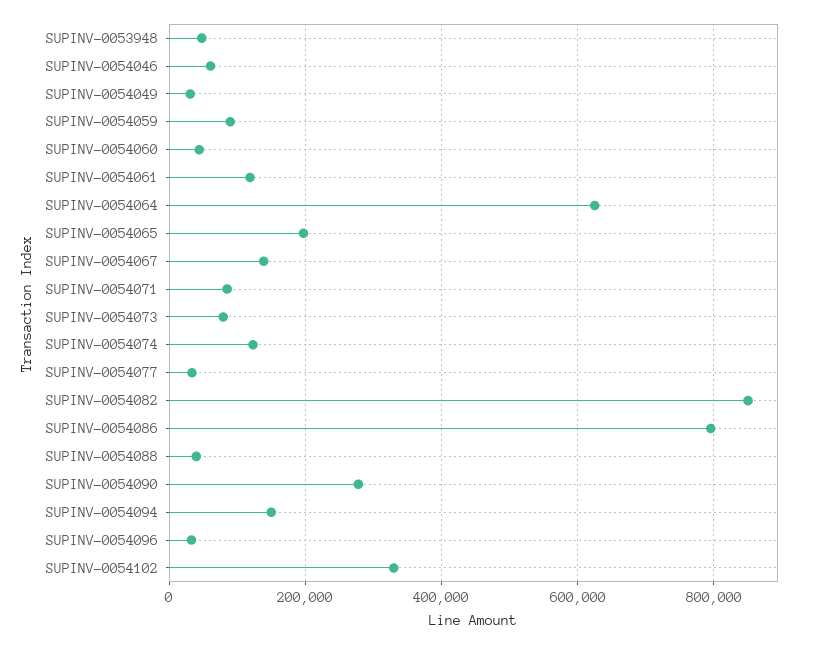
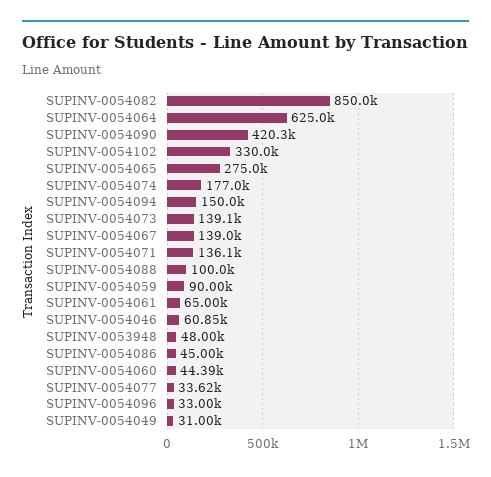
SUPINV-0054061: 120000 -> 65000
SUPINV-0054065: 200000 -> 275000
SUPINV-0054071: 80000 -> 136100
SUPINV-0054073: 80000 -> 139100
SUPINV-0054074: 120000 -> 177000
SUPINV-0054086: 800000 -> 45000
SUPINV-0054088: 40000 -> 100000
SUPINV-0054090: 280000 -> 420300

